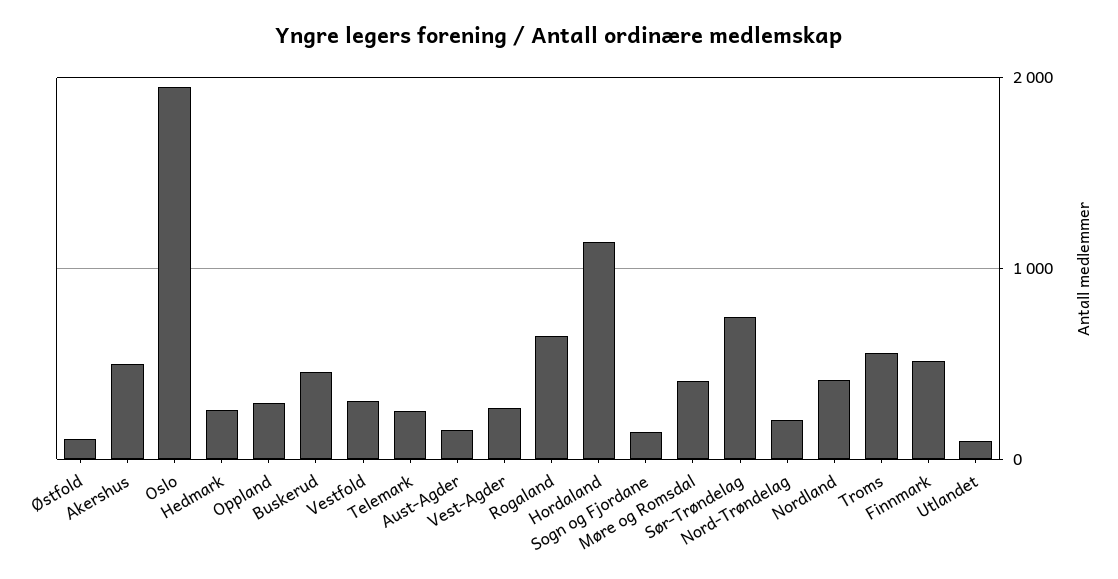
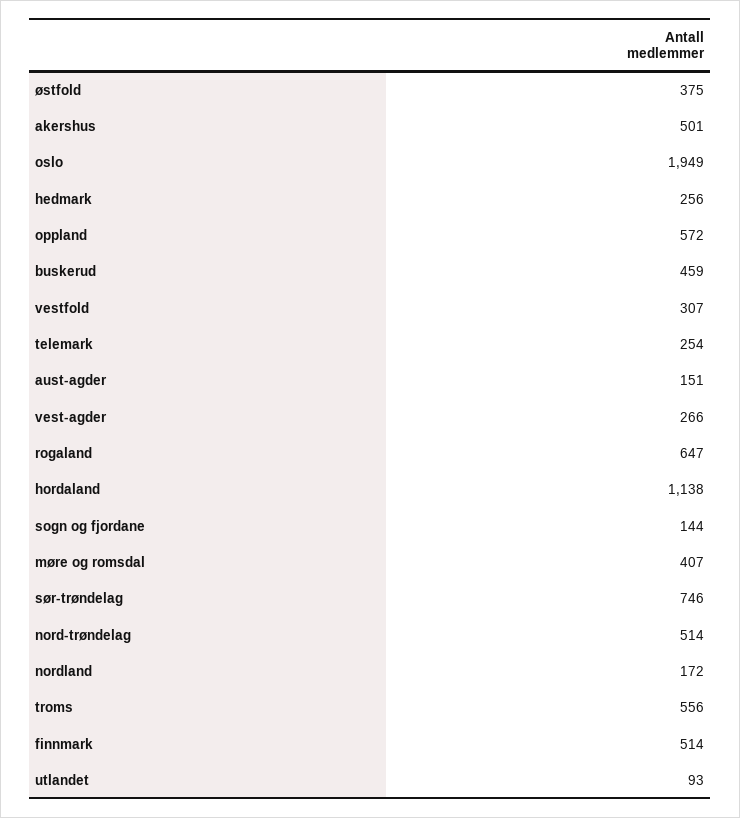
Østfold: 100 -> 375
Oppland: 300 -> 572
Nord-Trøndelag: 200 -> 514
Nordland: 400 -> 172

